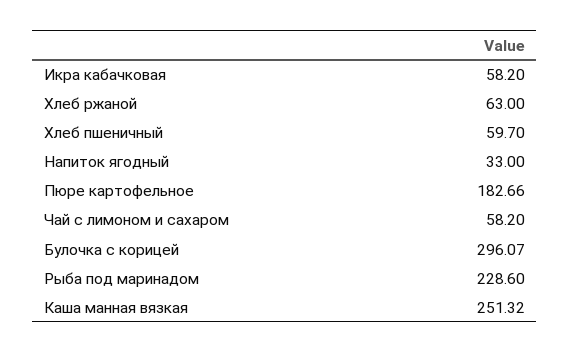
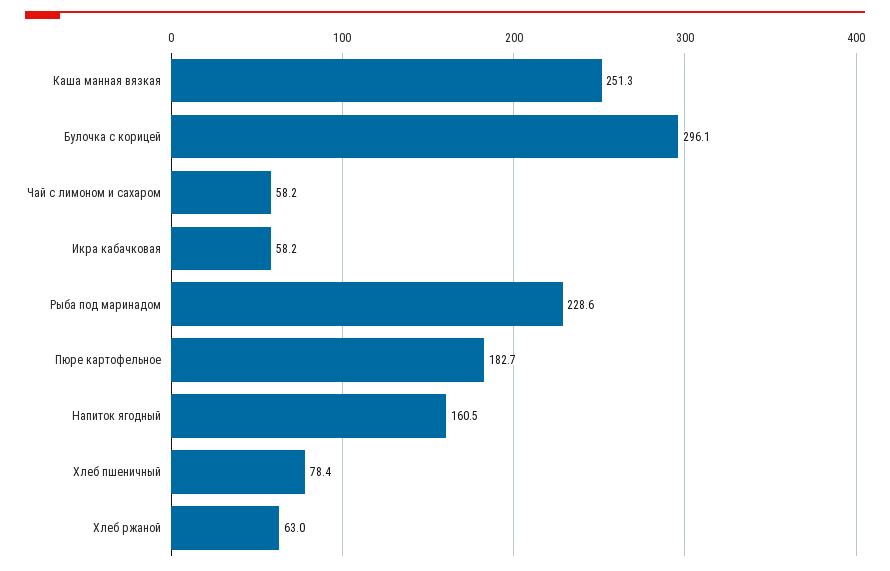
Хлеб пшеничный: 59.7 -> 78.4
Напиток ягодный: 33 -> 160.5

